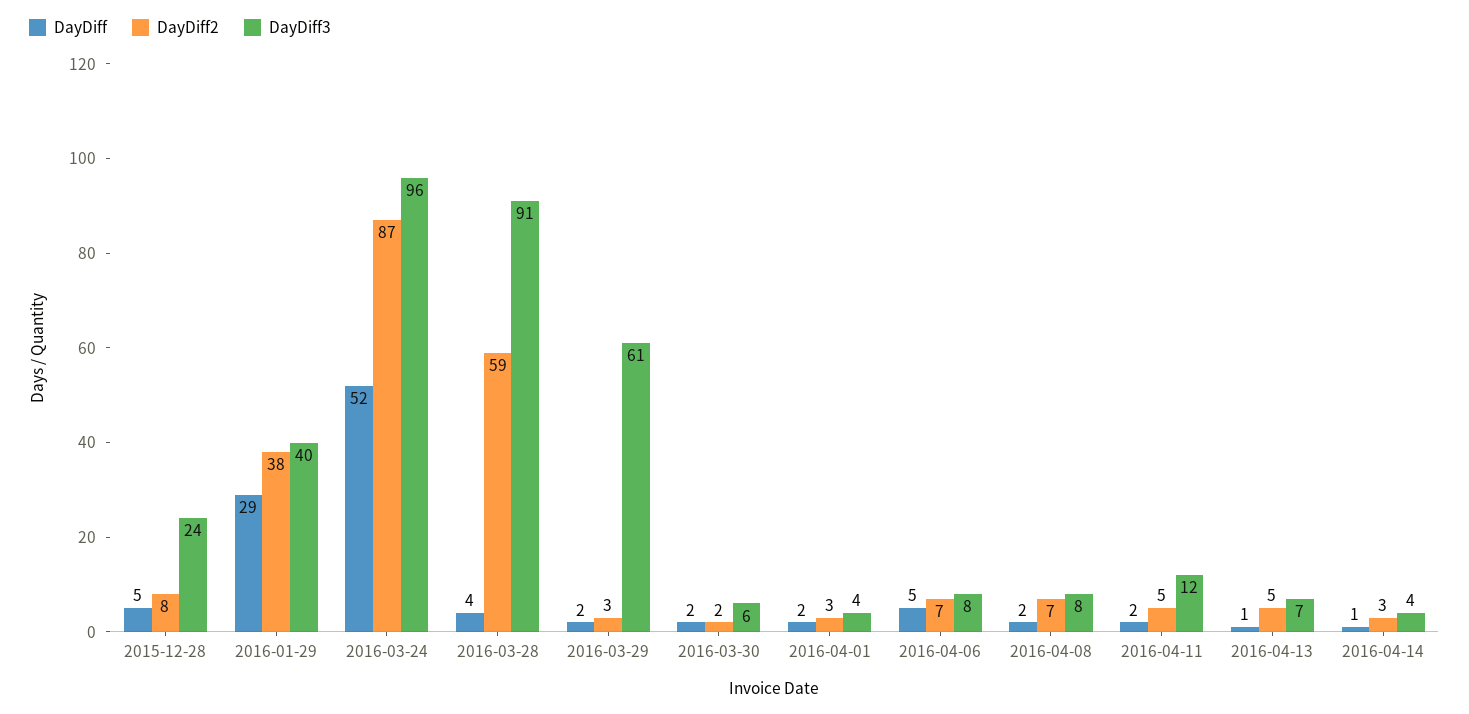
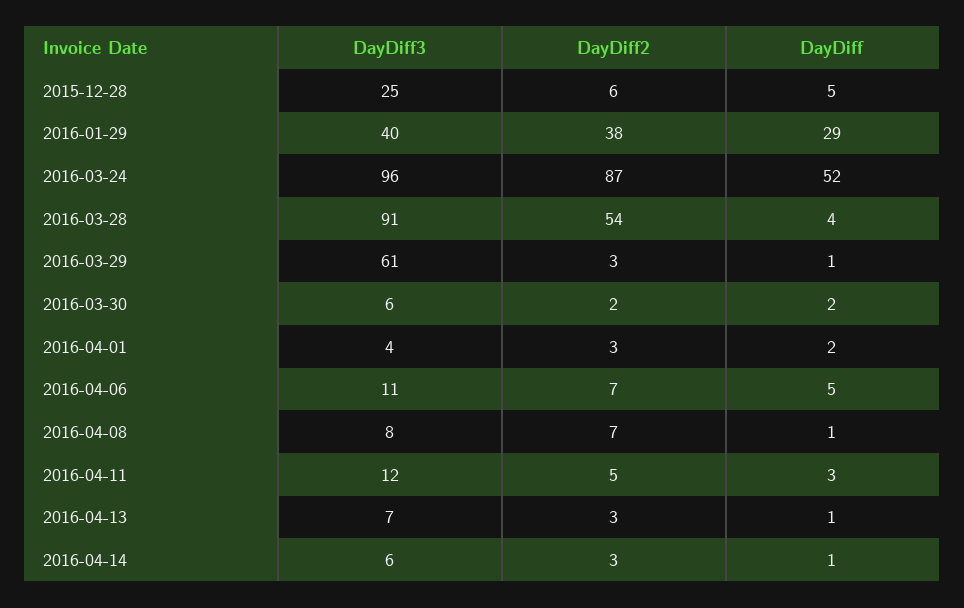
DayDiff2, 2015-12-28: 8 -> 6
DayDiff3, 2015-12-28: 24 -> 25
DayDiff2, 2016-03-28: 59 -> 54
DayDiff, 2016-03-29: 2 -> 1
DayDiff3, 2016-04-06: 8 -> 11
DayDiff, 2016-04-08: 2 -> 1
DayDiff, 2016-04-11: 2 -> 3
DayDiff2, 2016-04-13: 5 -> 3
DayDiff3, 2016-04-14: 4 -> 6

